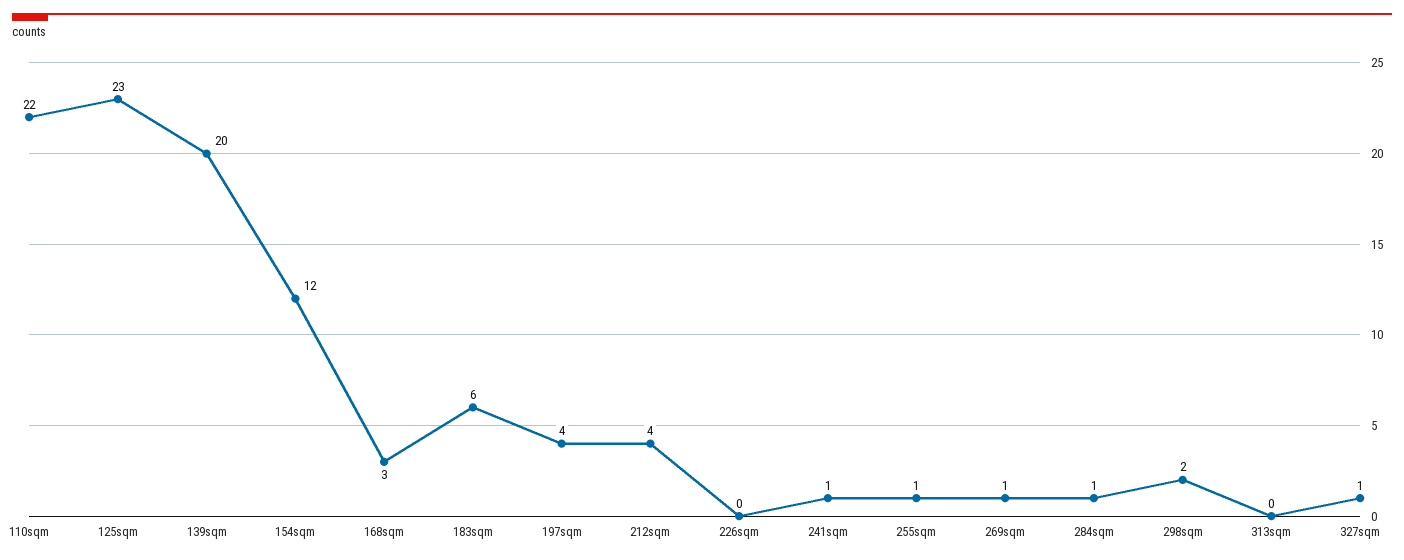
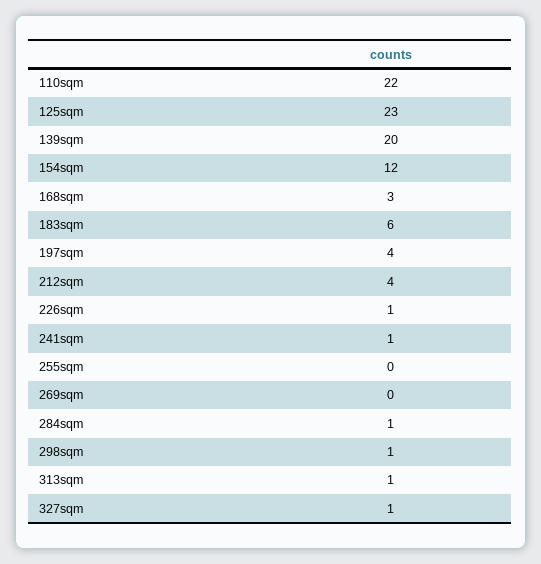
226sqm: 0 -> 1
255sqm: 1 -> 0
269sqm: 1 -> 0
298sqm: 2 -> 1
313sqm: 0 -> 1

